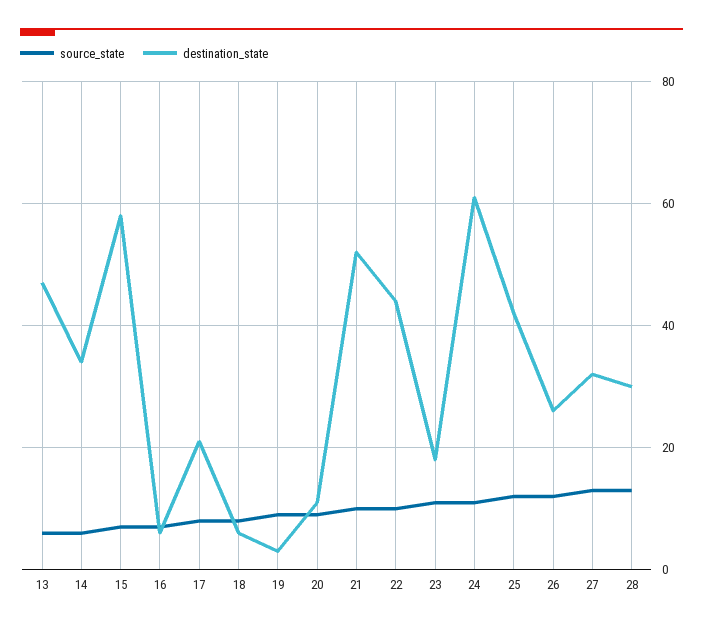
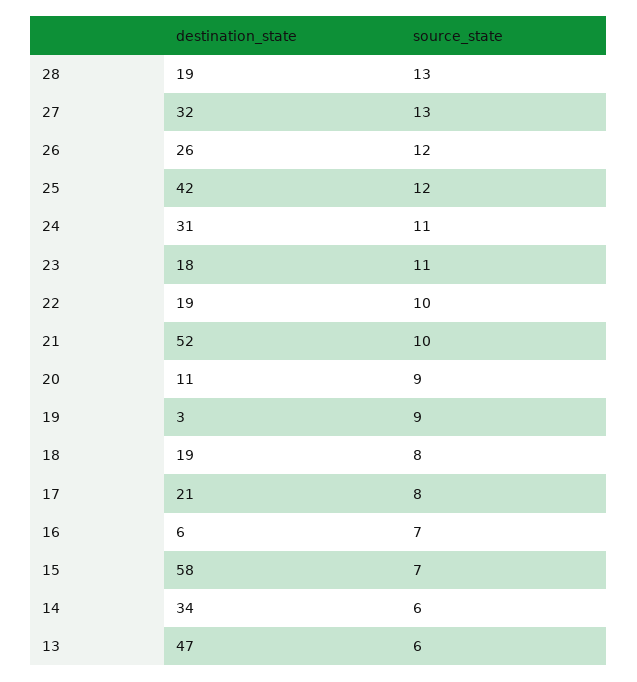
destination_state, 18: 5 -> 19
destination_state, 22: 45 -> 19
destination_state, 24: 60 -> 31
destination_state, 28: 30 -> 19

